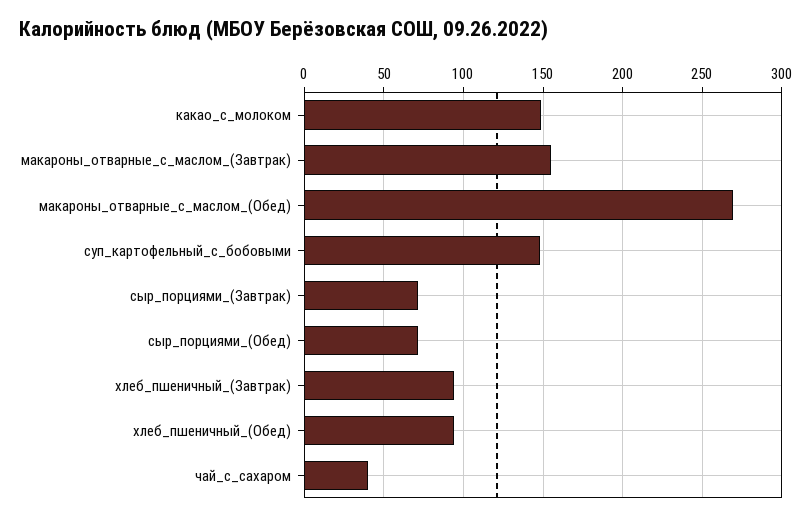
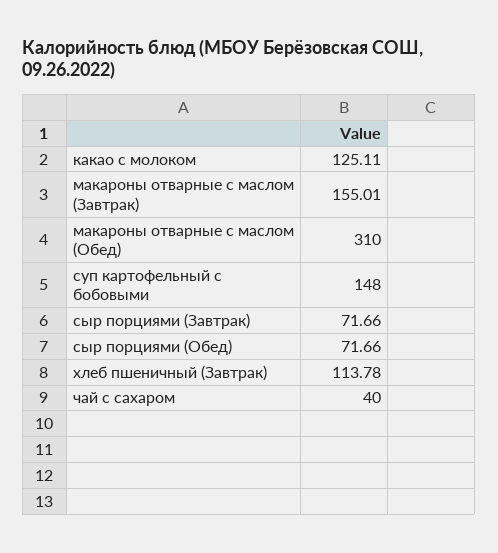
какао_с_молоком: 150 -> 125.11
макароны_отварные_с_маслом_(Обед): 270 -> 310
хлеб_пшеничный_(Завтрак): 95 -> 113.78
хлеб_пшеничный_(Обед): 95 -> none

